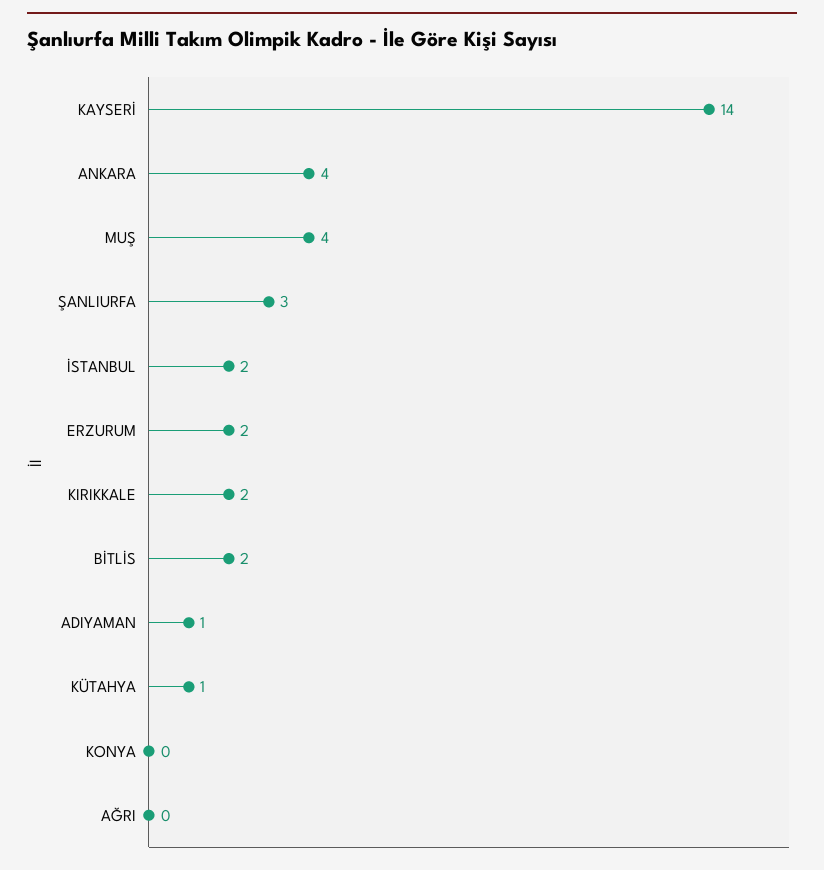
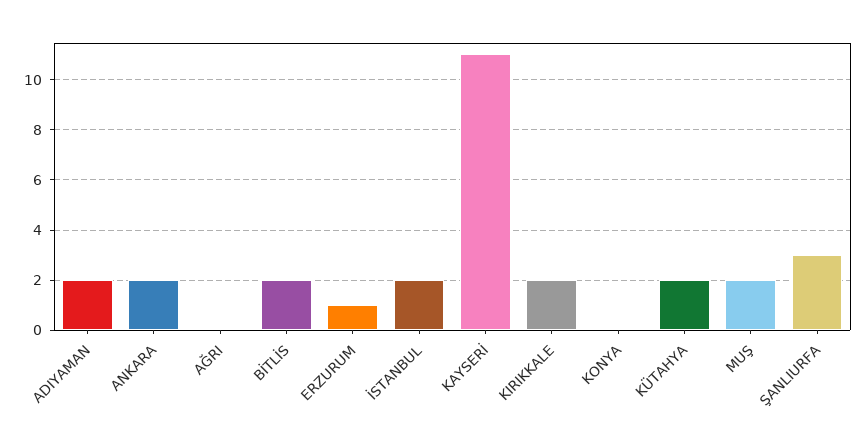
KAYSERİ: 14 -> 11
ANKARA: 4 -> 2
MUŞ: 4 -> 2
ERZURUM: 2 -> 1
ADIYAMAN: 1 -> 2
KÜTAHYA: 1 -> 2

